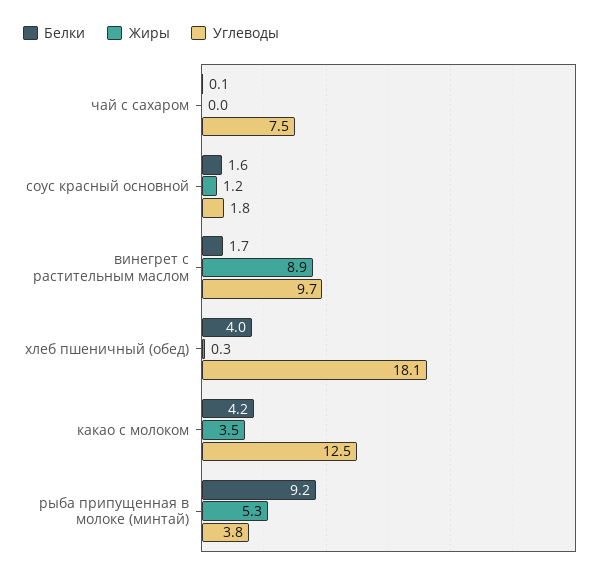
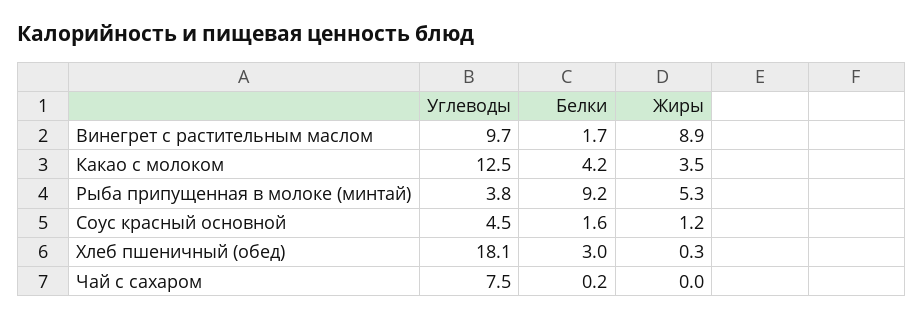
Белки, чай с сахаром: 0.1 -> 0.2
Углеводы, соус красный основной: 1.8 -> 4.5
Белки, хлеб пшеничный (обед): 4 -> 3

